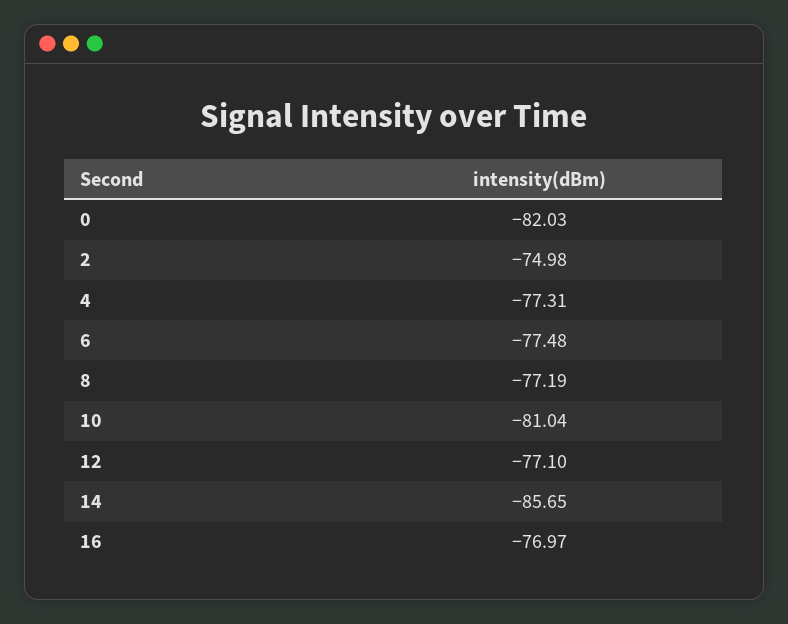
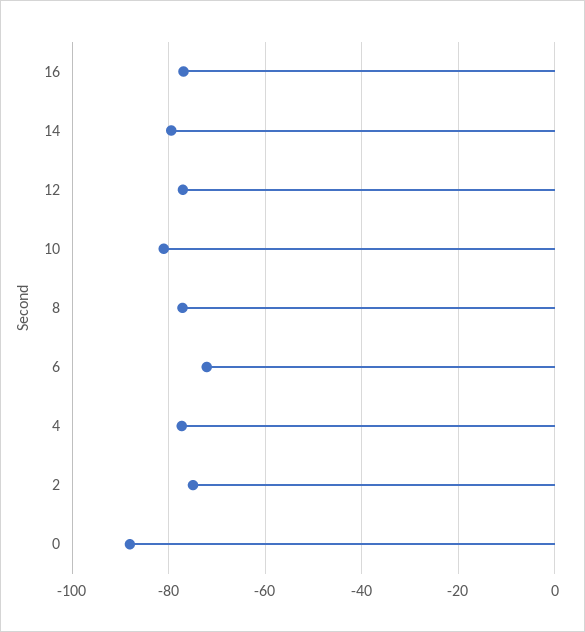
0: -82.03 -> -88
6: -77.48 -> -72
14: -85.65 -> -80

